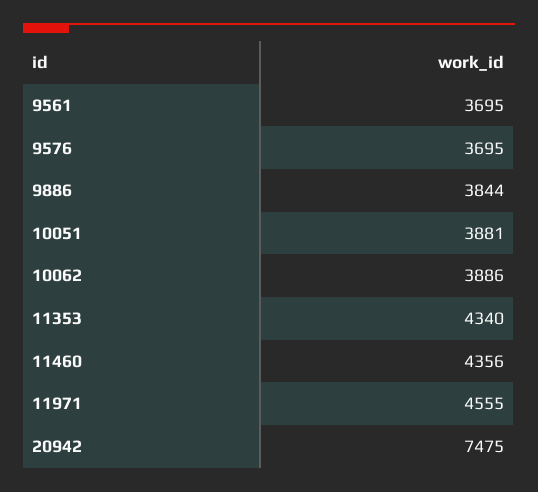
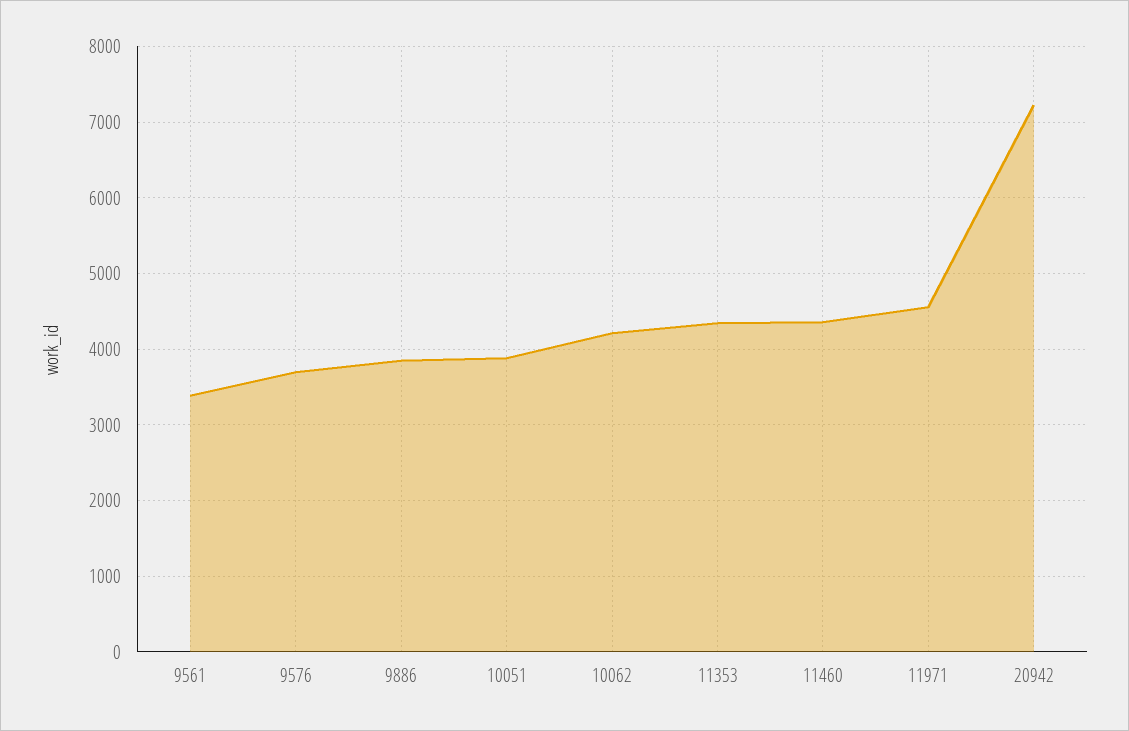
9561: 3695 -> 3400
10062: 3886 -> 4200
20942: 7475 -> 7200

